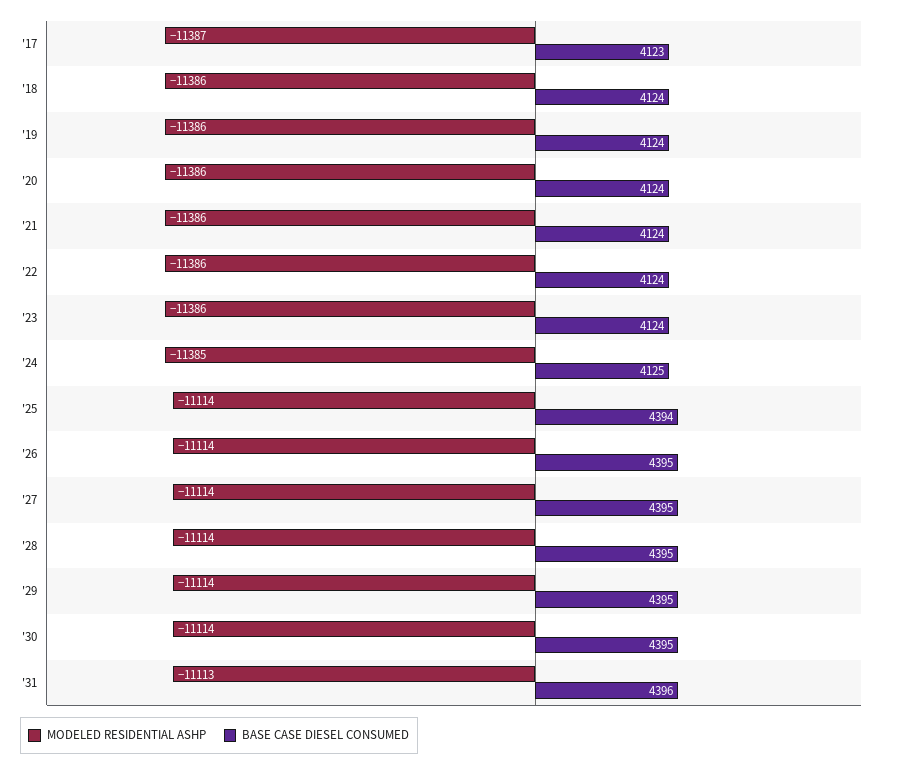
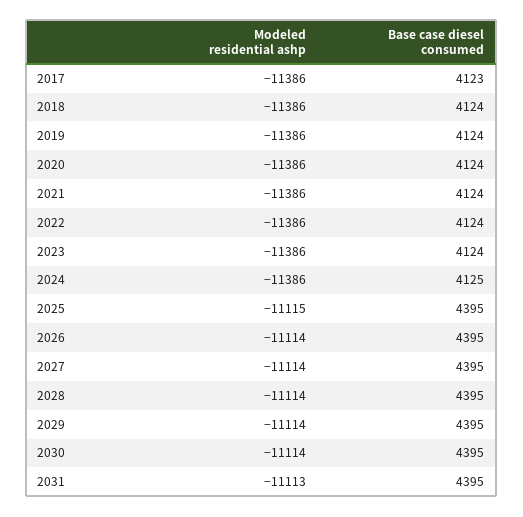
MODELED RESIDENTIAL ASHP, '17: -11387 -> -11386
MODELED RESIDENTIAL ASHP, '24: -11385 -> -11386
MODELED RESIDENTIAL ASHP, '25: -11114 -> -11115
BASE CASE DIESEL CONSUMED, '25: 4394 -> 4395
BASE CASE DIESEL CONSUMED, '31: 4396 -> 4395

